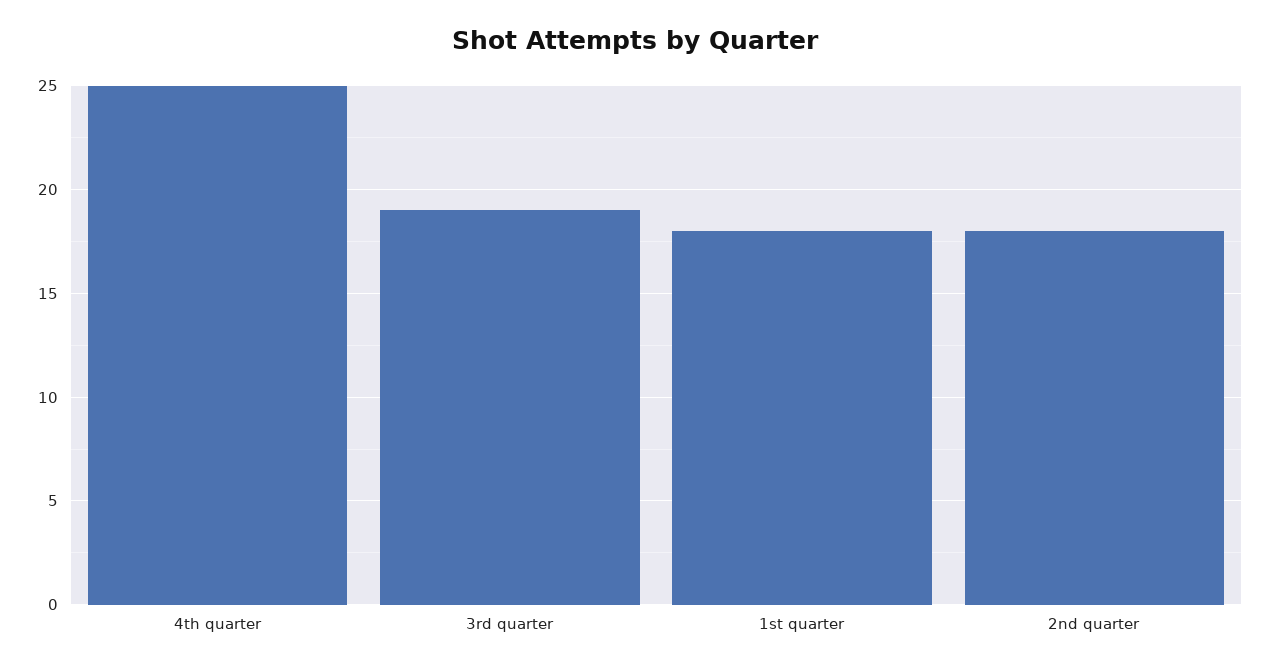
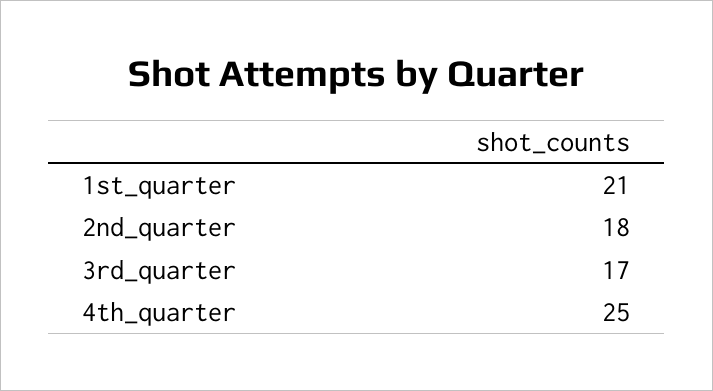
3rd quarter: 19 -> 17
1st quarter: 18 -> 21

